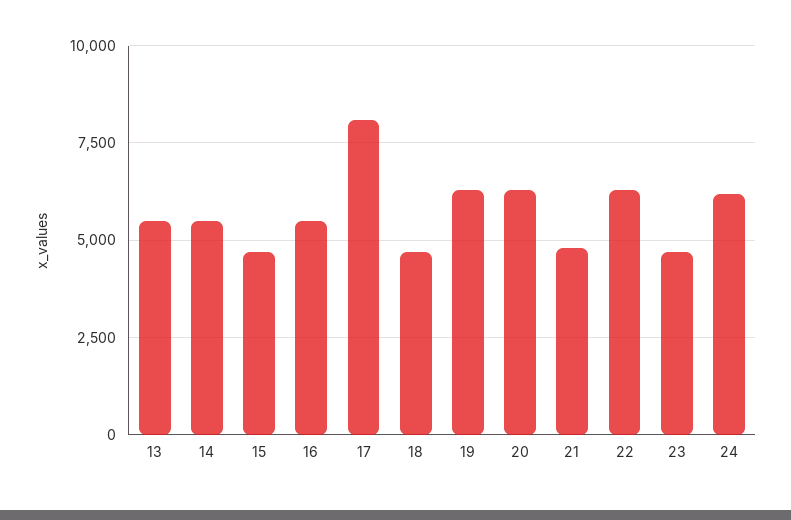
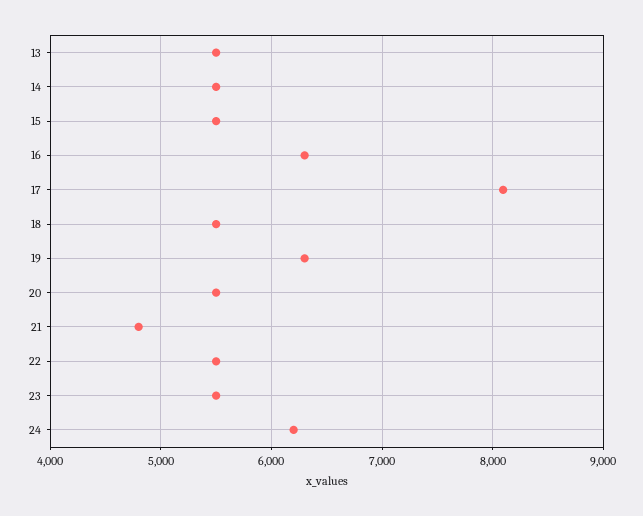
15: 4750 -> 5500
16: 5500 -> 6300
18: 4750 -> 5500
20: 6250 -> 5500
22: 6250 -> 5500
23: 4750 -> 5500

